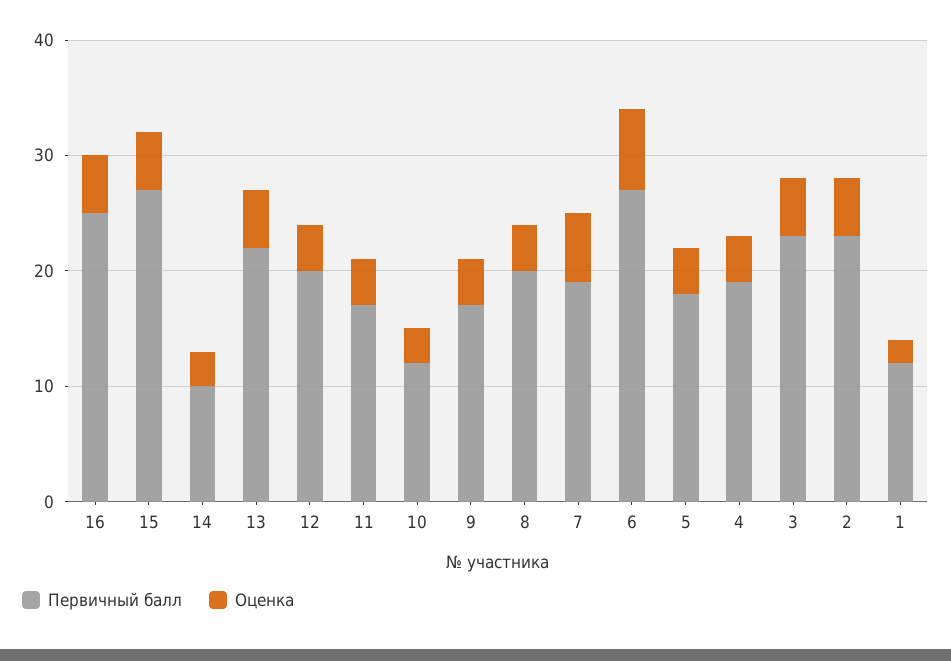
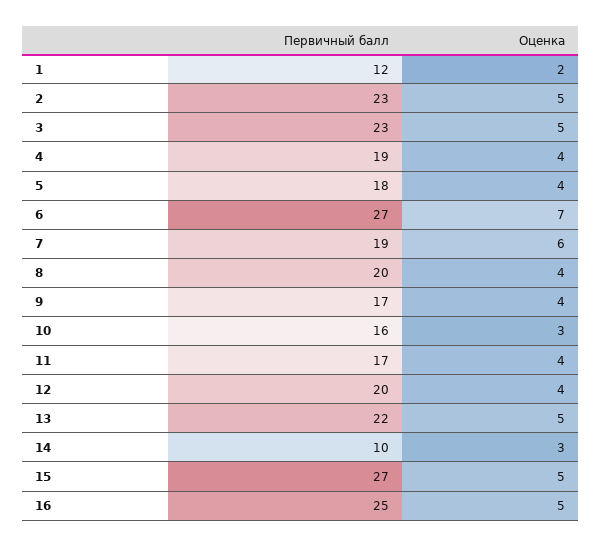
Первичный балл, 10: 12 -> 16

